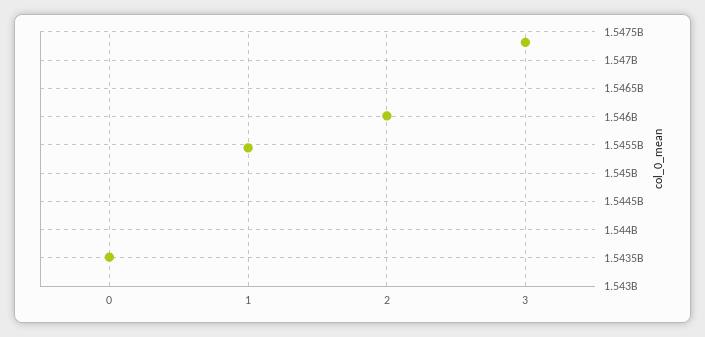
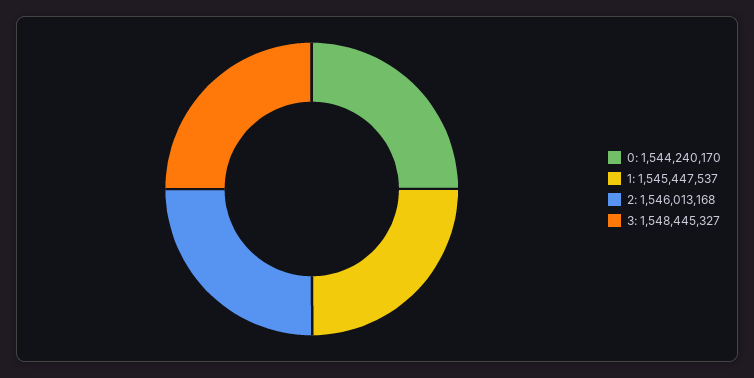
0: 1543500000 -> 1544240170
3: 1547250000 -> 1548445327

